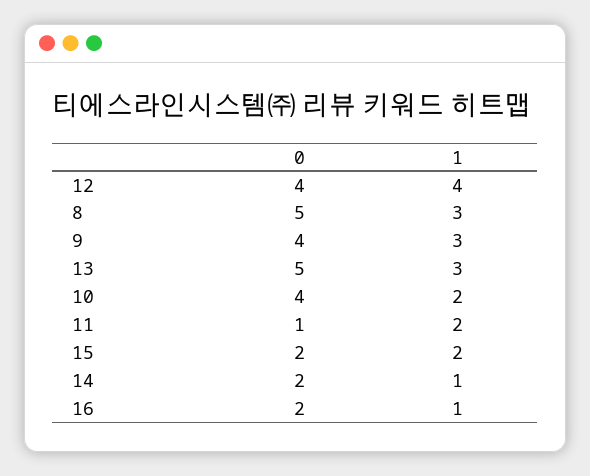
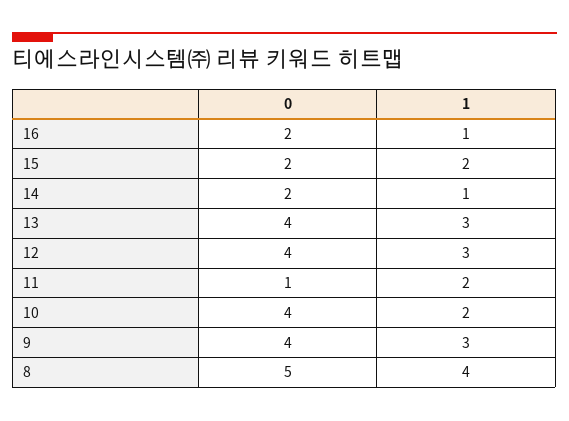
1, 12: 4 -> 3
1, 8: 3 -> 4
0, 13: 5 -> 4

